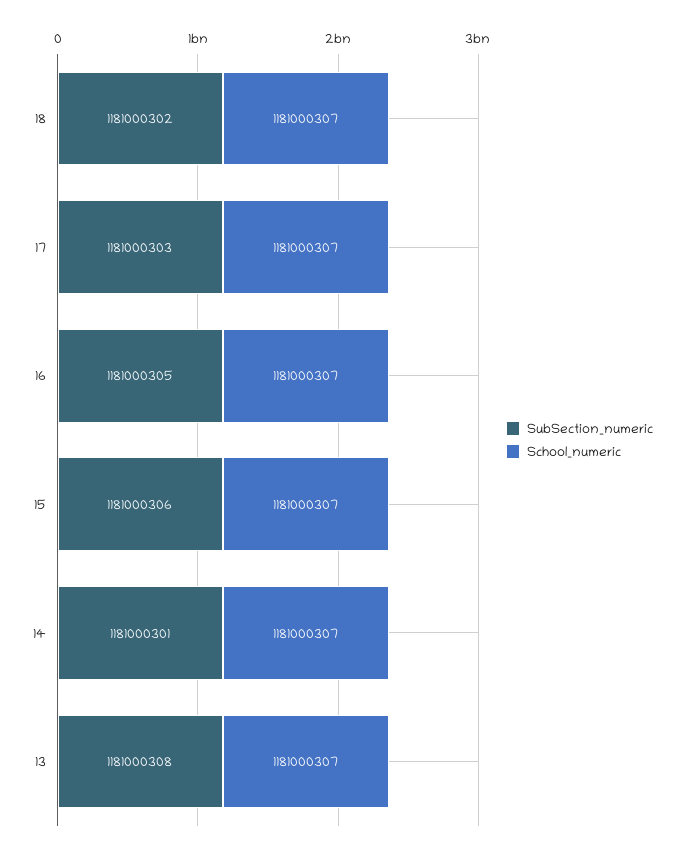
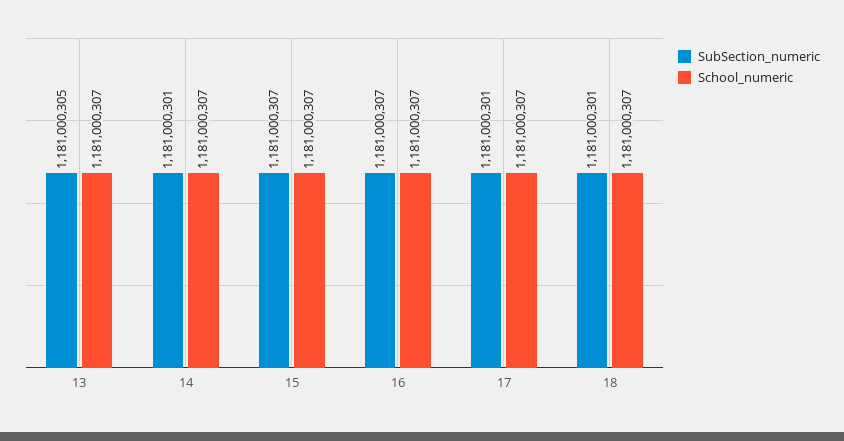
SubSection_numeric, 18: 1181000302 -> 1181000301
SubSection_numeric, 17: 1181000303 -> 1181000301
SubSection_numeric, 16: 1181000305 -> 1181000307
SubSection_numeric, 15: 1181000306 -> 1181000307
SubSection_numeric, 13: 1181000308 -> 1181000305

